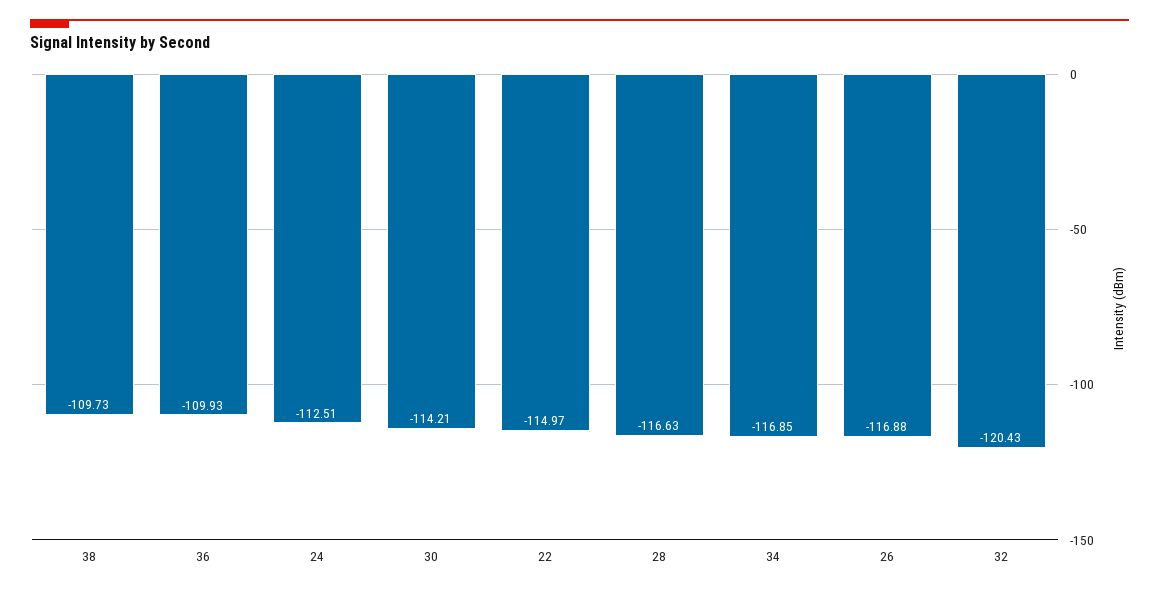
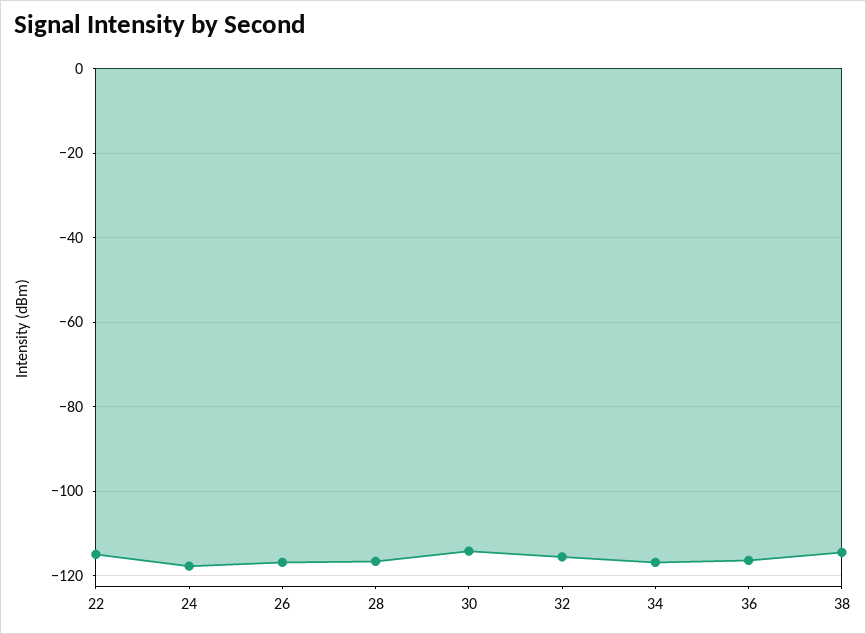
38: -109.73 -> -114
36: -109.93 -> -116
24: -112.51 -> -118
32: -120.43 -> -116

